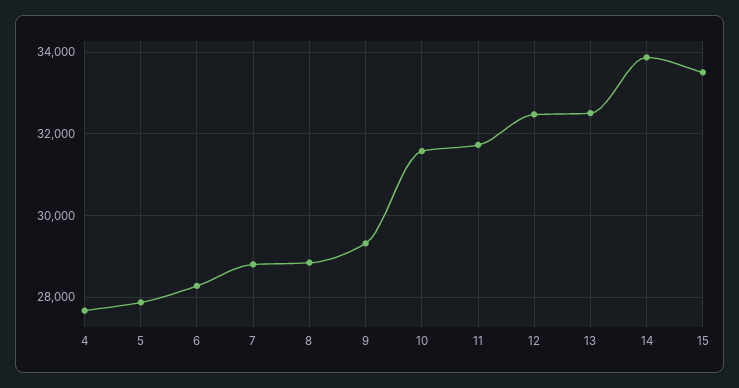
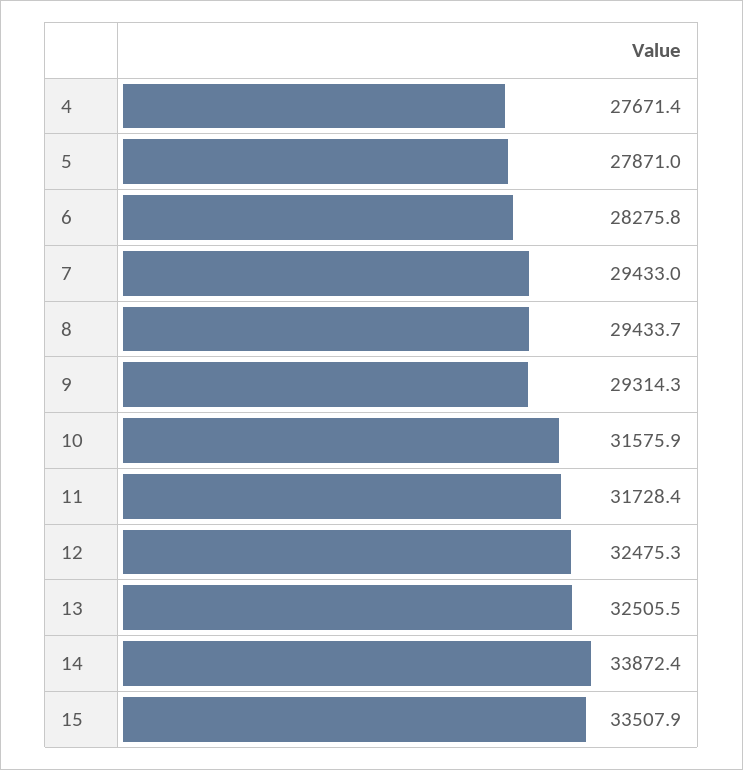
7: 28800 -> 29433
8: 28800 -> 29433.7

